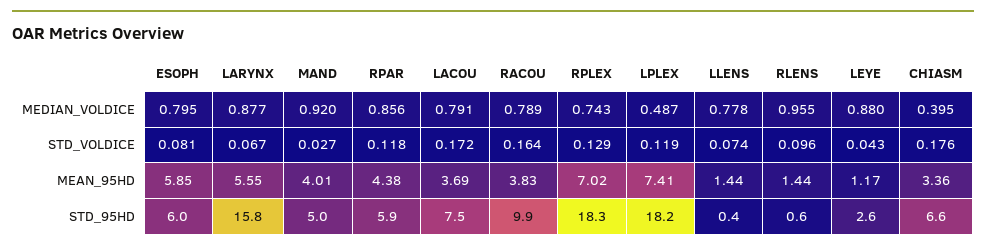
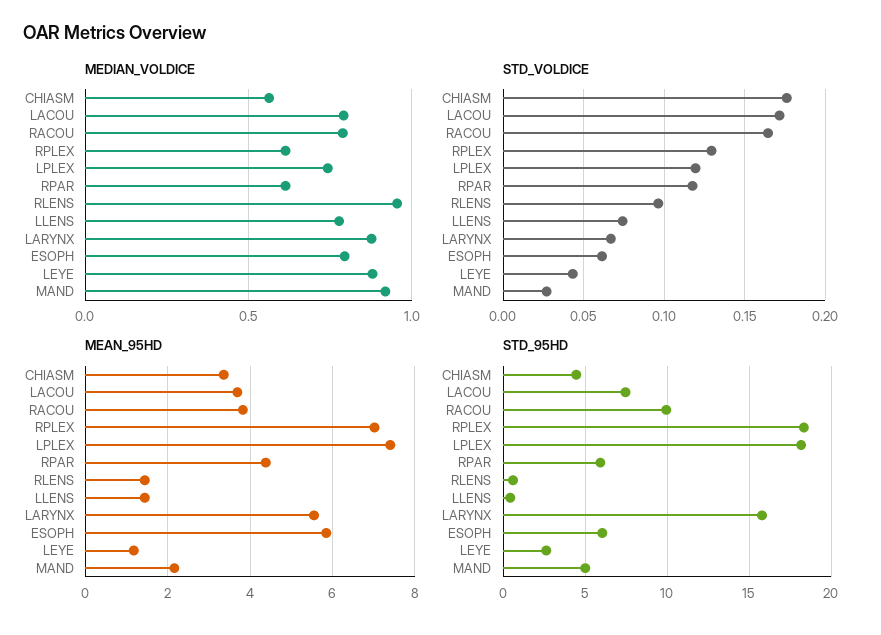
MEDIAN_VOLDICE, RPAR: 0.856 -> 0.6
MEDIAN_VOLDICE, RPLEX: 0.743 -> 0.6
MEDIAN_VOLDICE, LPLEX: 0.487 -> 0.75
MEDIAN_VOLDICE, CHIASM: 0.395 -> 0.55
STD_VOLDICE, ESOPH: 0.081 -> 0.06
MEAN_95HD, MAND: 4.01 -> 2.2
STD_95HD, CHIASM: 6.6 -> 4.5

